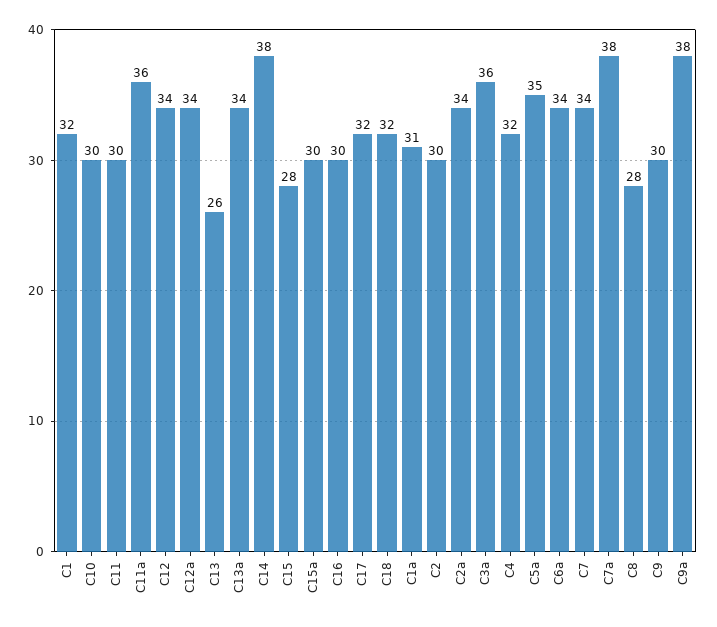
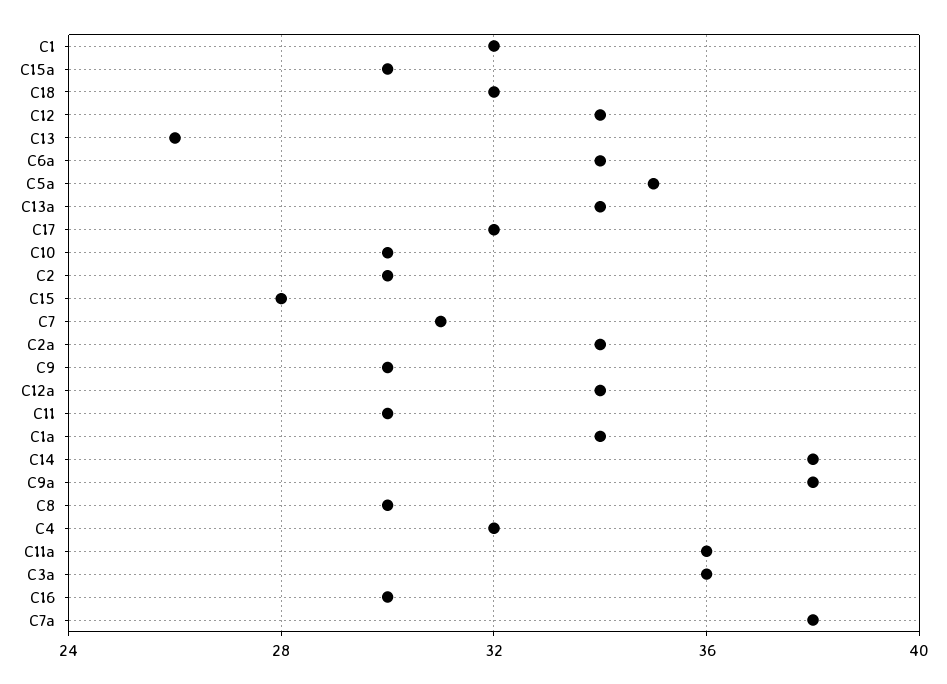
C1a: 31 -> 34
C7: 34 -> 31
C8: 28 -> 30

